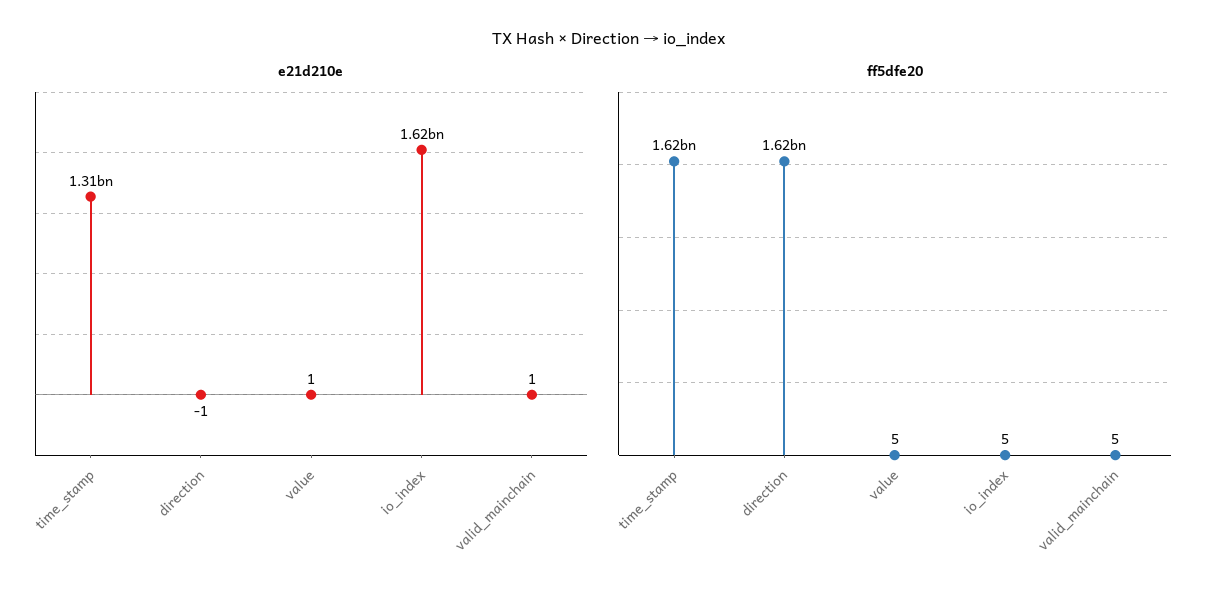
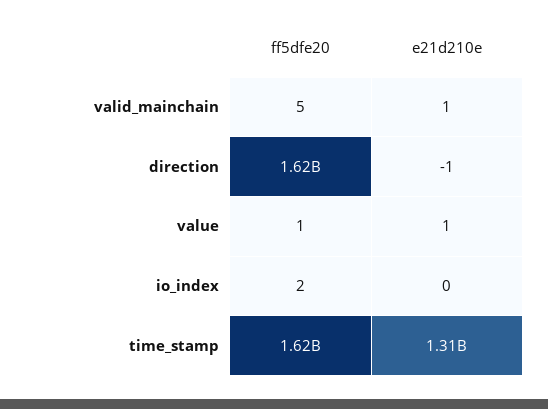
e21d210e, io_index: 1620000000 -> 0
ff5dfe20, value: 5 -> 1
ff5dfe20, io_index: 5 -> 2

